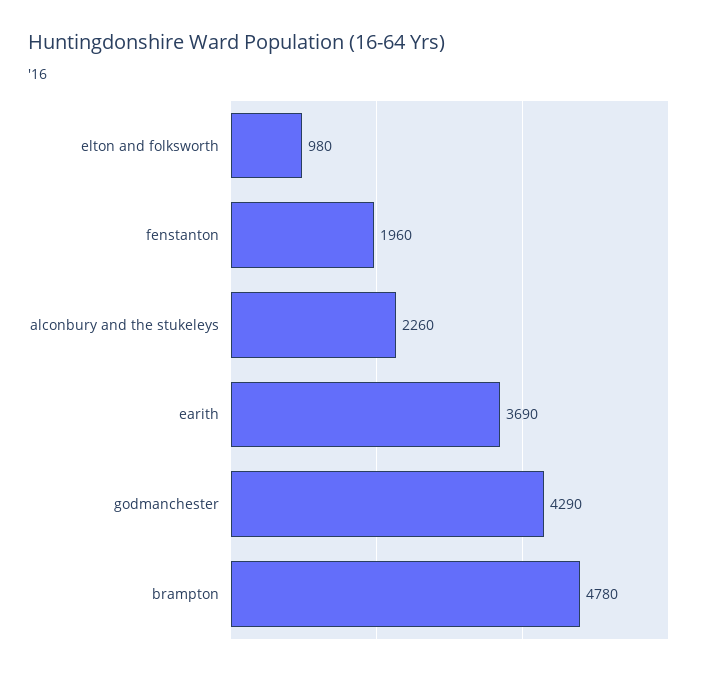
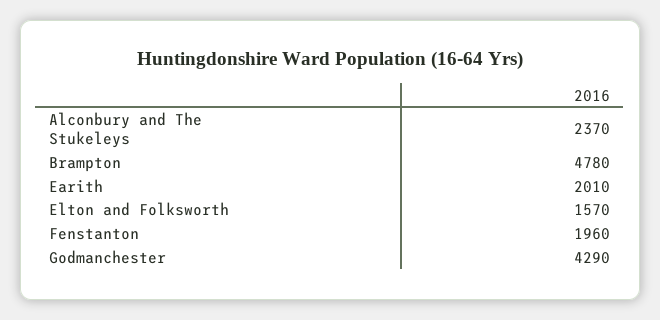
elton and folksworth: 980 -> 1570
alconbury and the stukeleys: 2260 -> 2370
earith: 3690 -> 2010

